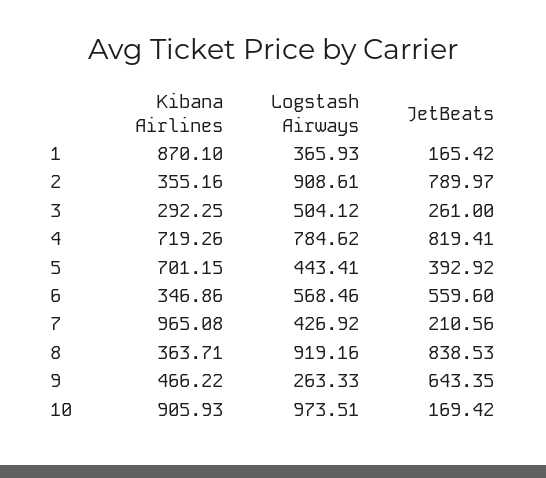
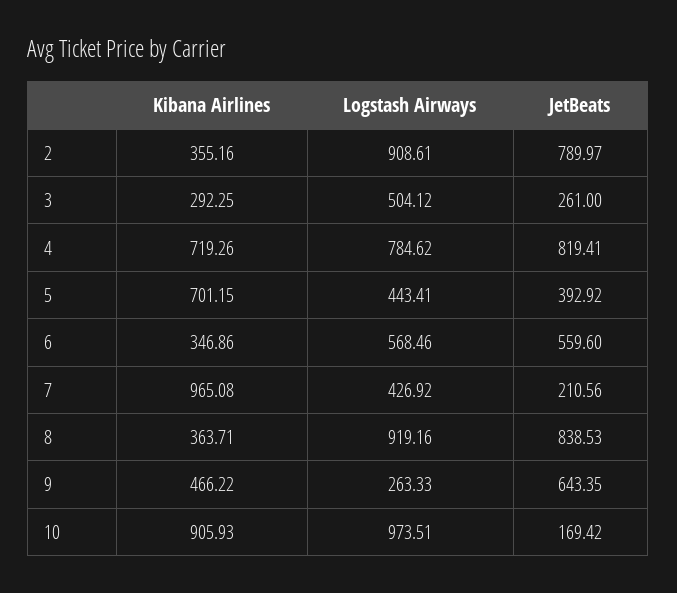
Kibana Airlines, 1: 870.1 -> none
Logstash Airways, 1: 365.93 -> none
JetBeats, 1: 165.42 -> none

